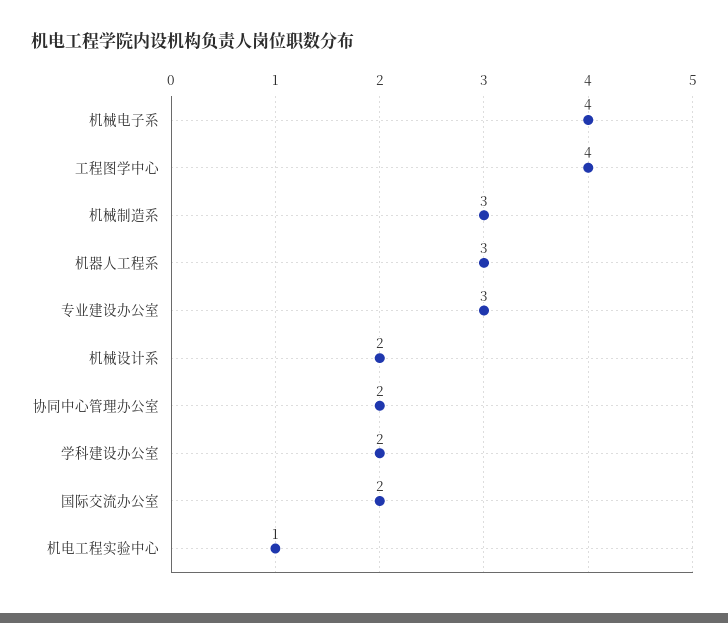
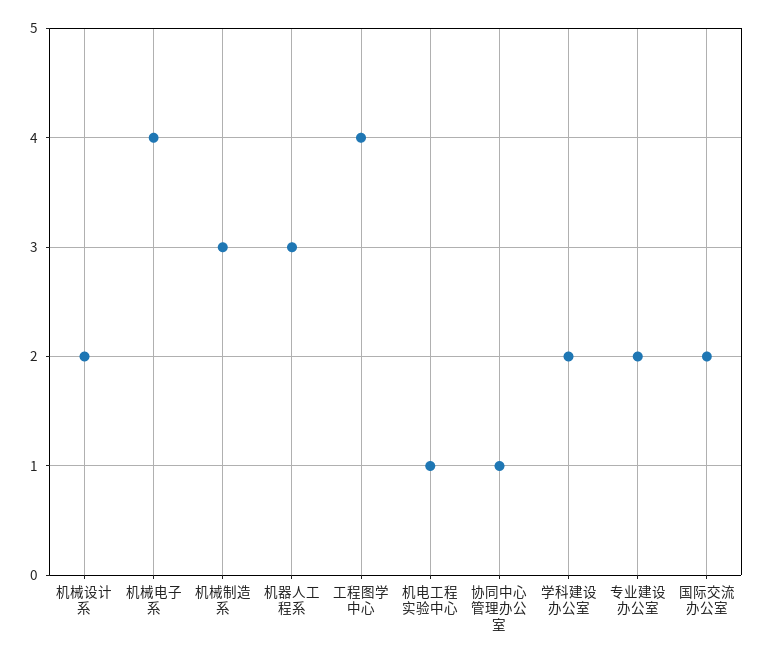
专业建设办公室: 3 -> 2
协同中心管理办公室: 2 -> 1

